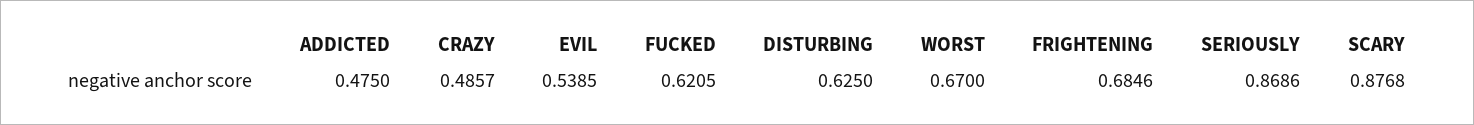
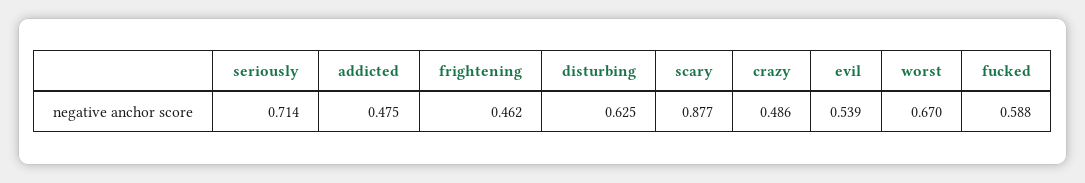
FUCKED: 0.6205 -> 0.588
FRIGHTENING: 0.6846 -> 0.462
SERIOUSLY: 0.8686 -> 0.714

